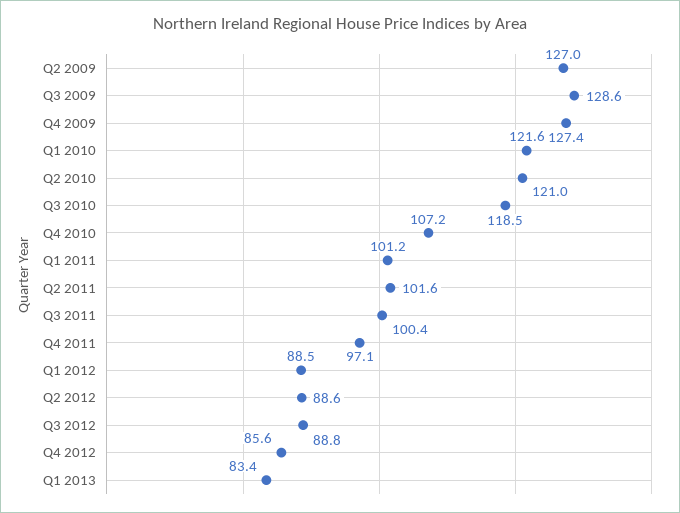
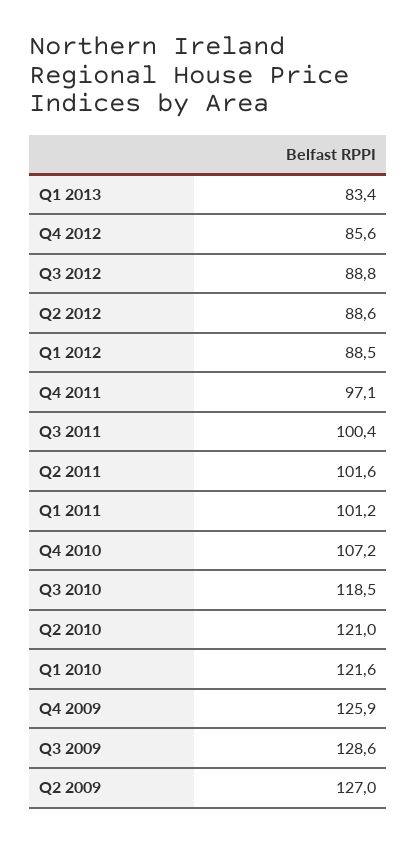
Q4 2009: 127.4 -> 125.9

